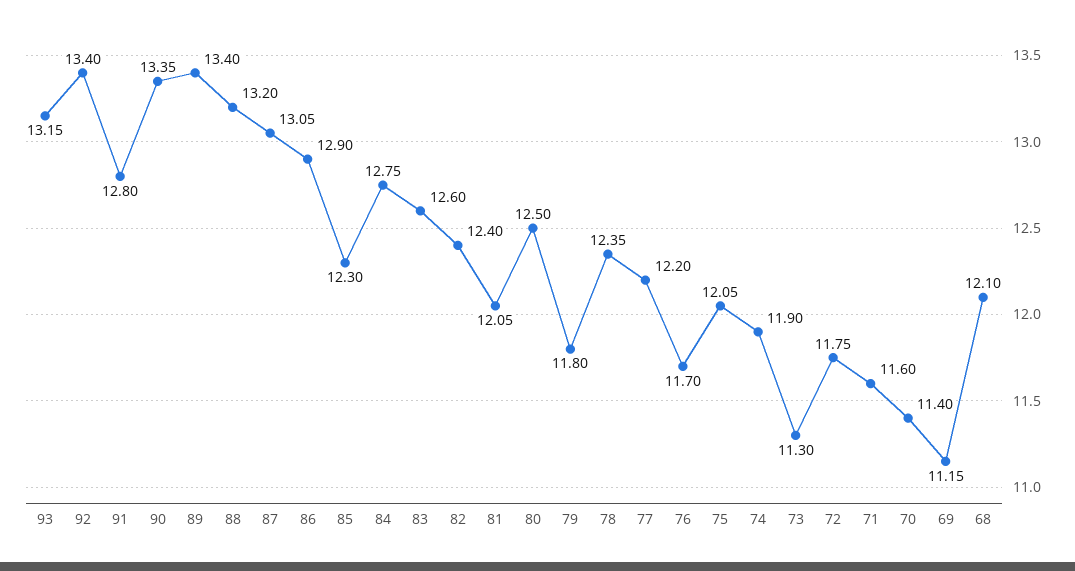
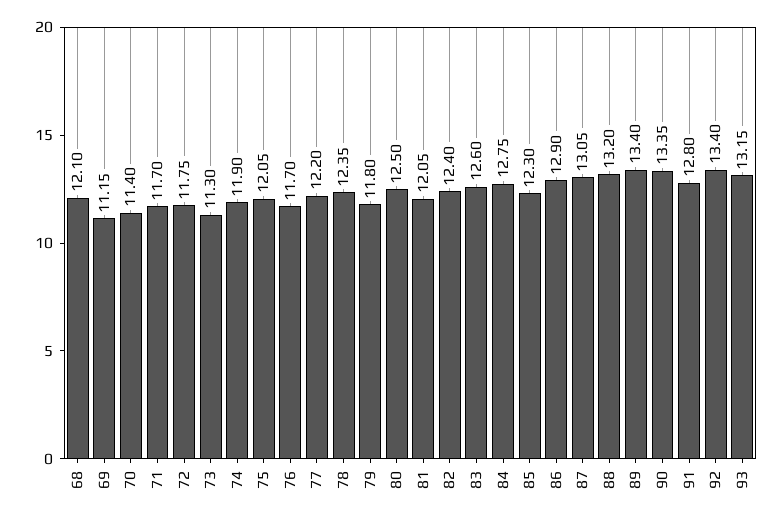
71: 11.6 -> 11.7

